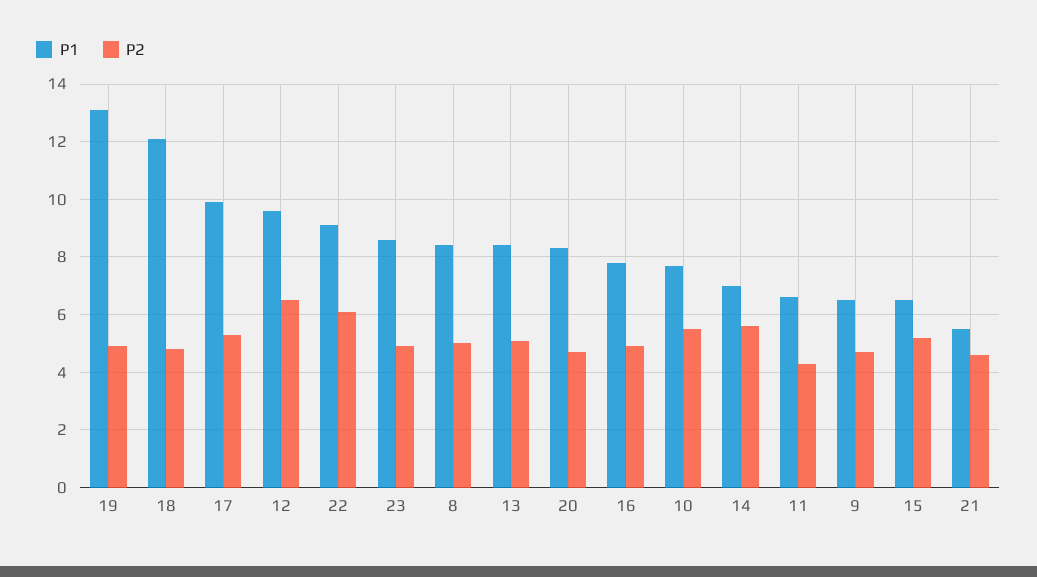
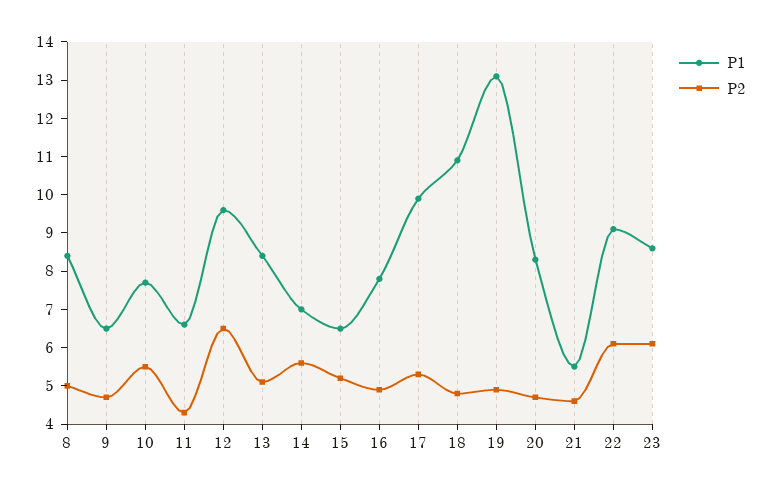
P1, 18: 12 -> 11
P2, 23: 5 -> 6

